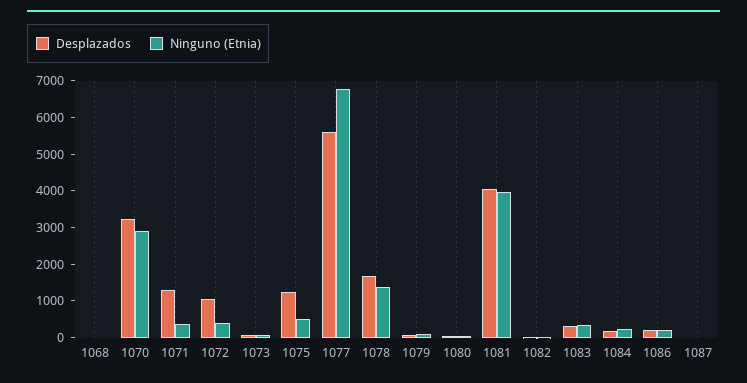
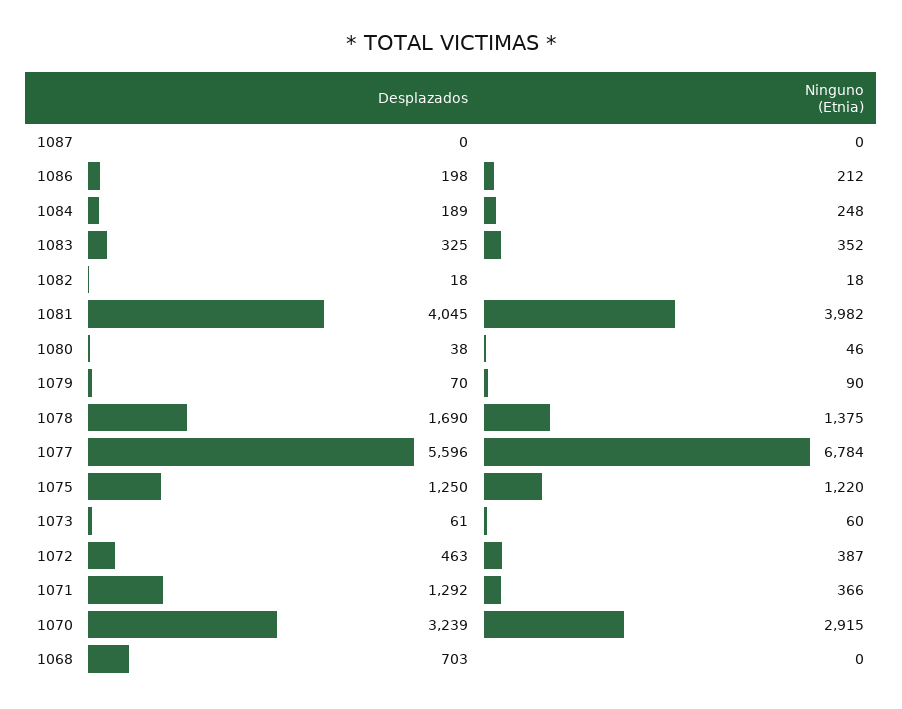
Desplazados, 1068: 0 -> 703
Desplazados, 1072: 1000 -> 463
Ninguno (Etnia), 1075: 500 -> 1220

